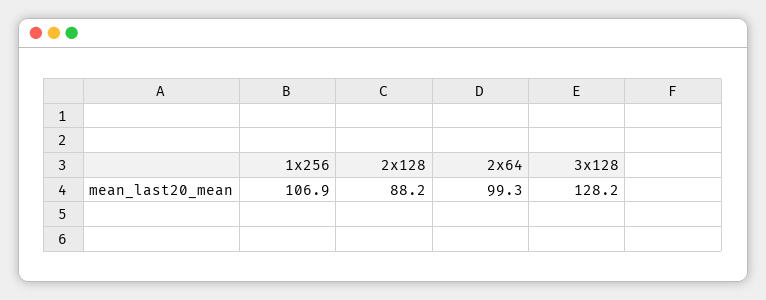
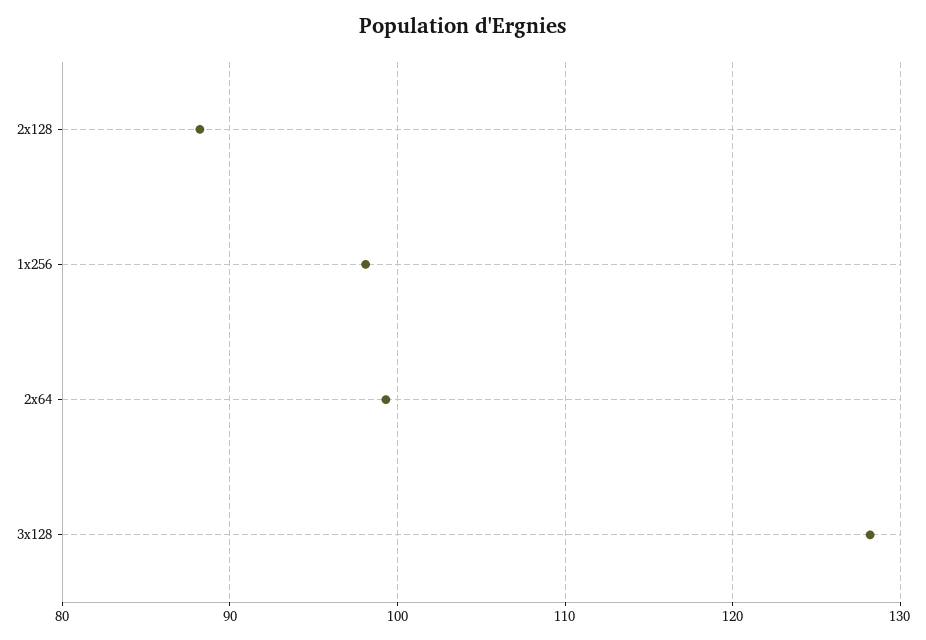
1x256: 106.9 -> 98

